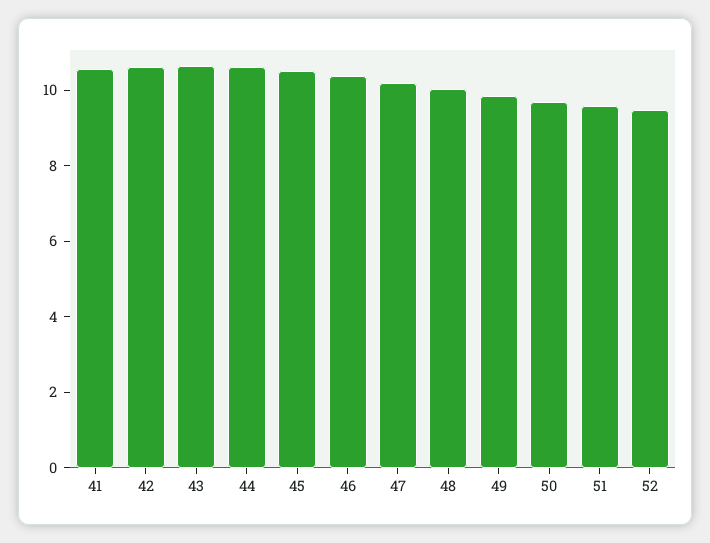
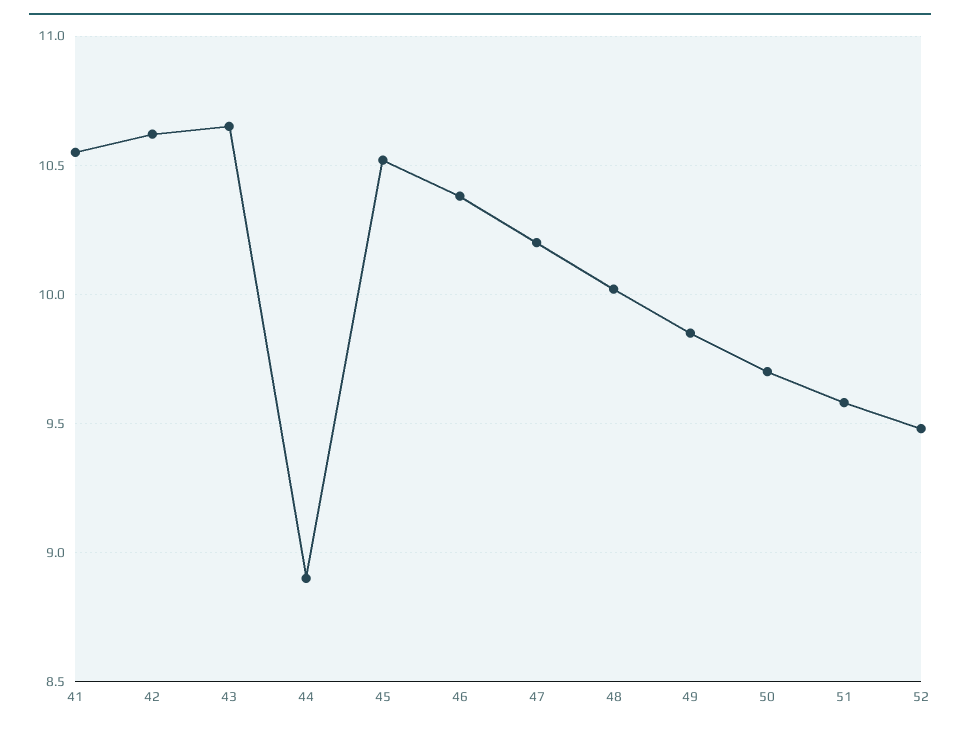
44: 10.5 -> 8.9

